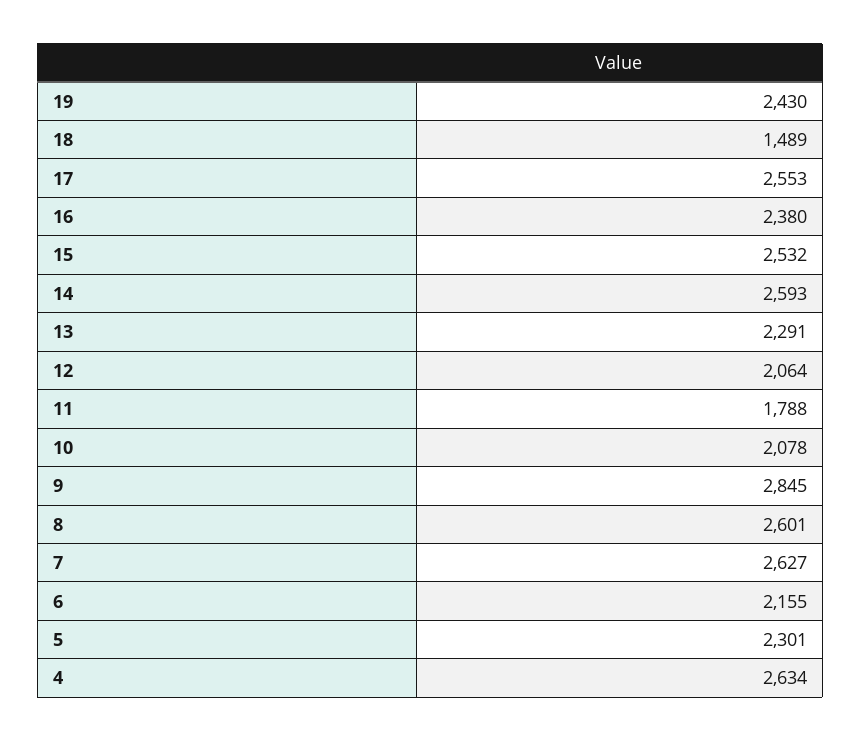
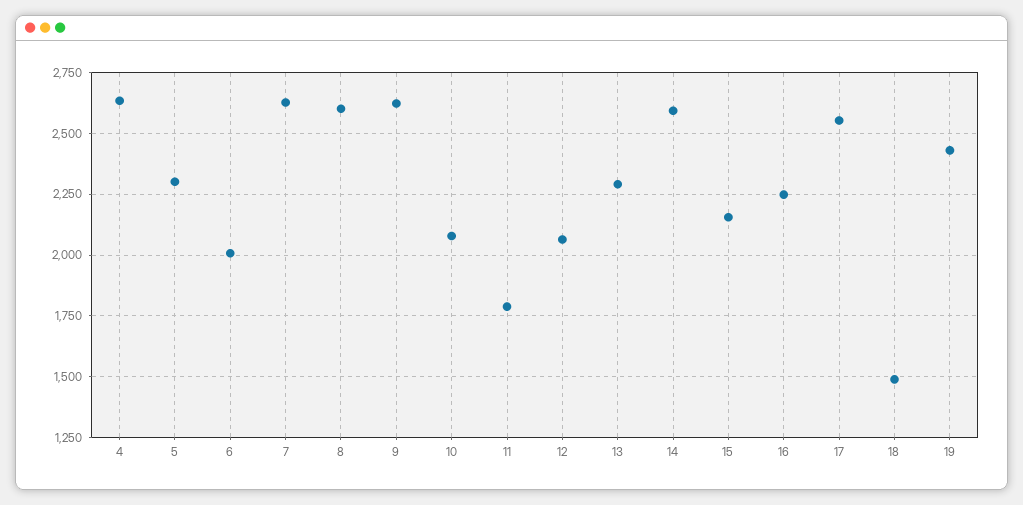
16: 2380 -> 2250
15: 2532 -> 2150
9: 2845 -> 2625
6: 2155 -> 2000

